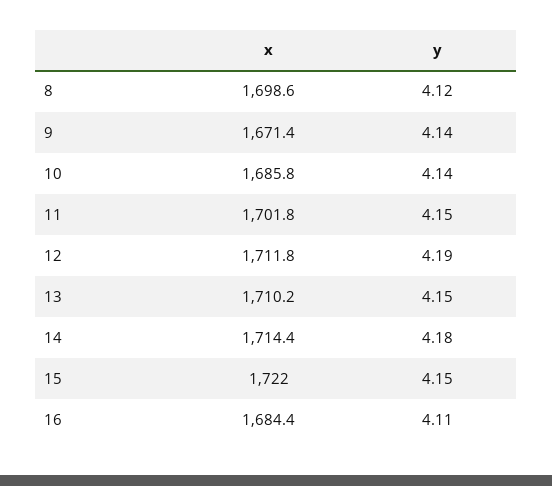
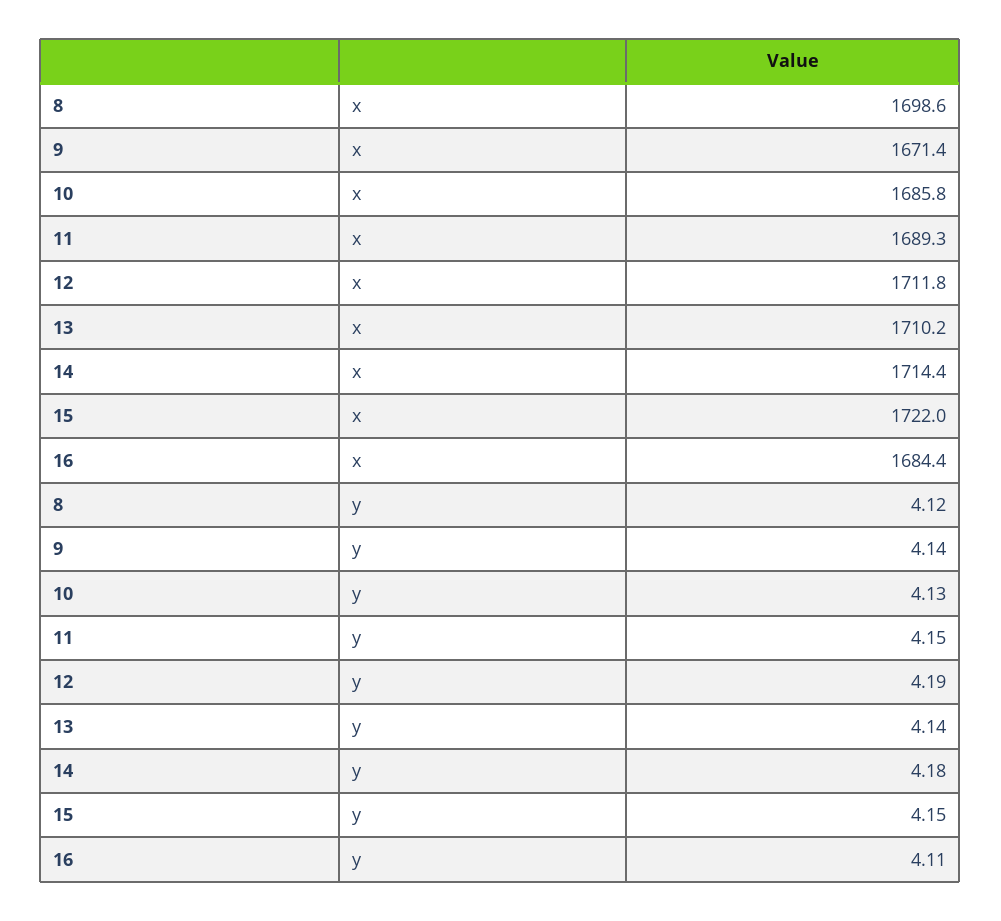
y, 10: 4.14 -> 4.13
x, 11: 1701.8 -> 1689.3
y, 13: 4.15 -> 4.14

